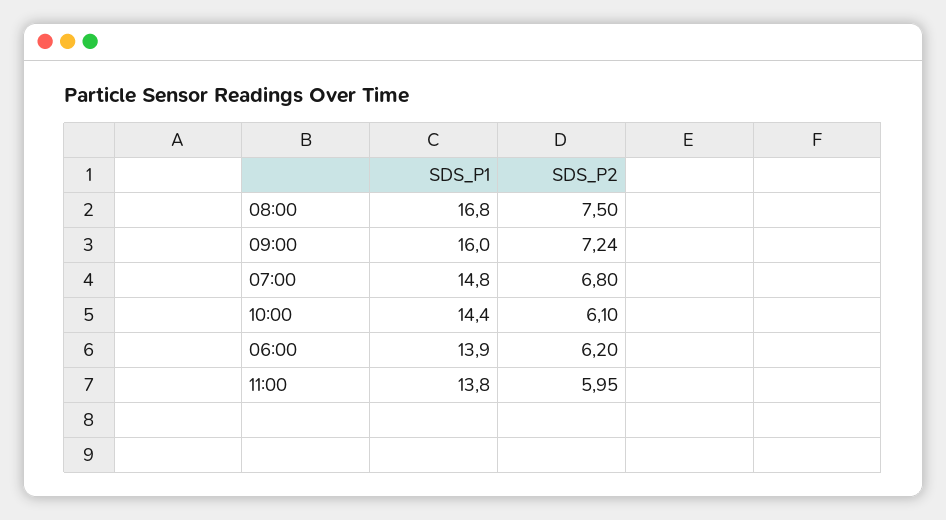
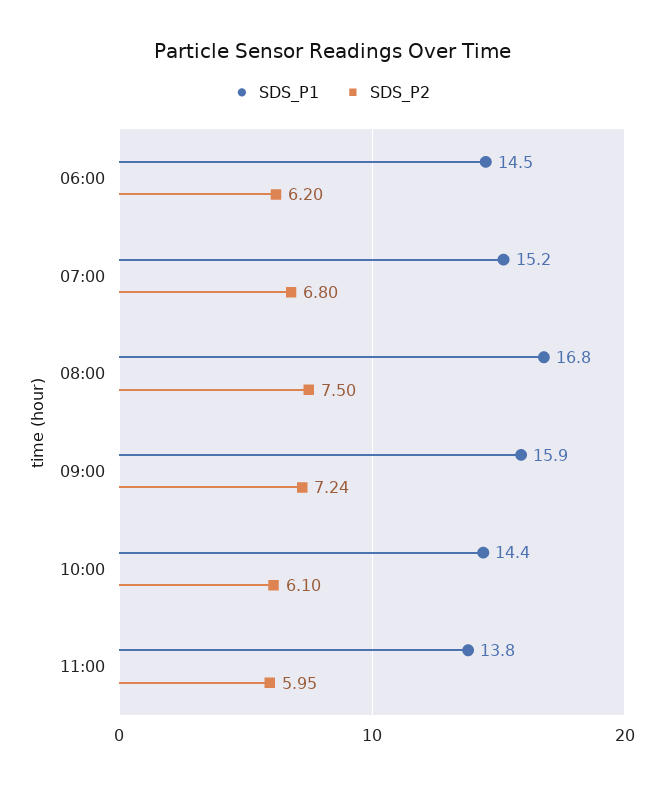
SDS_P1, 09:00: 16 -> 15.9
SDS_P1, 07:00: 14.8 -> 15.2
SDS_P1, 06:00: 13.9 -> 14.5

